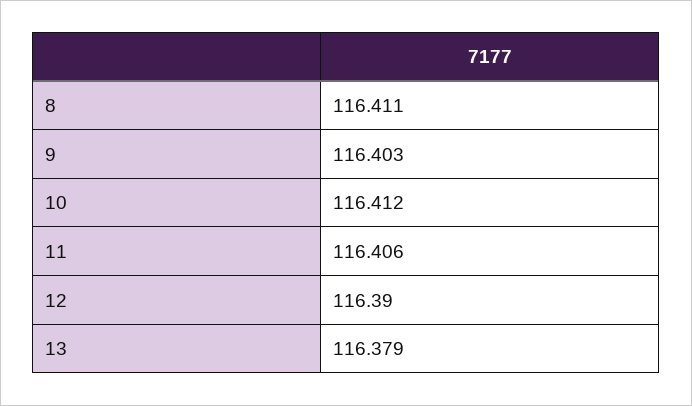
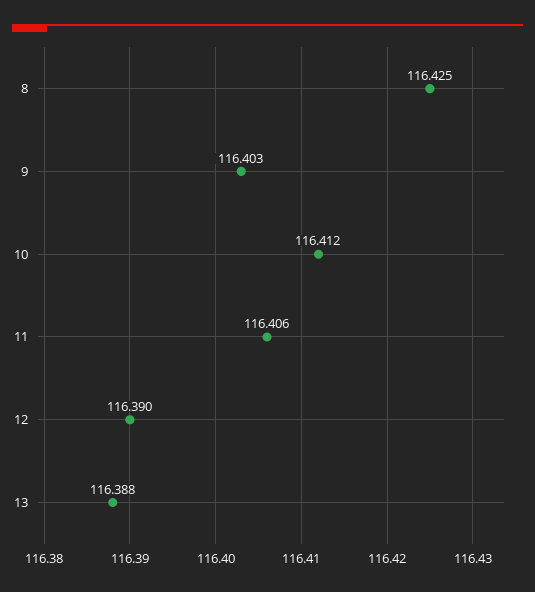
8: 116.411 -> 116.425
13: 116.379 -> 116.388

